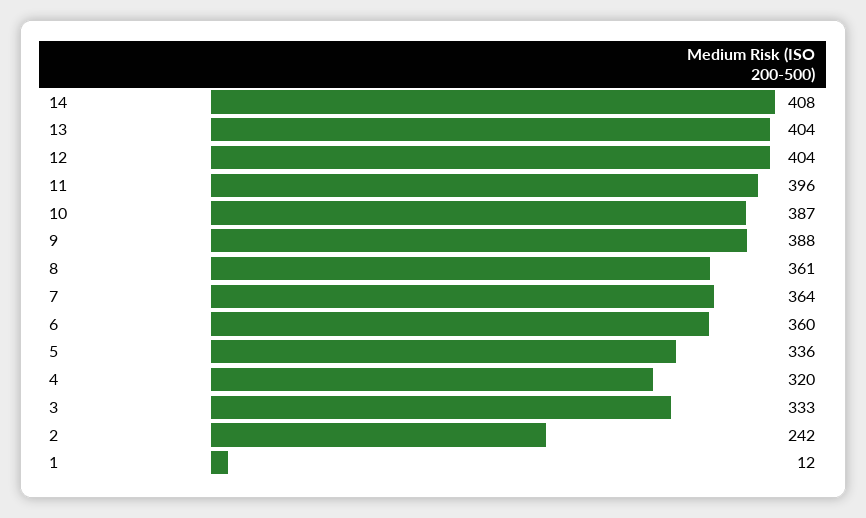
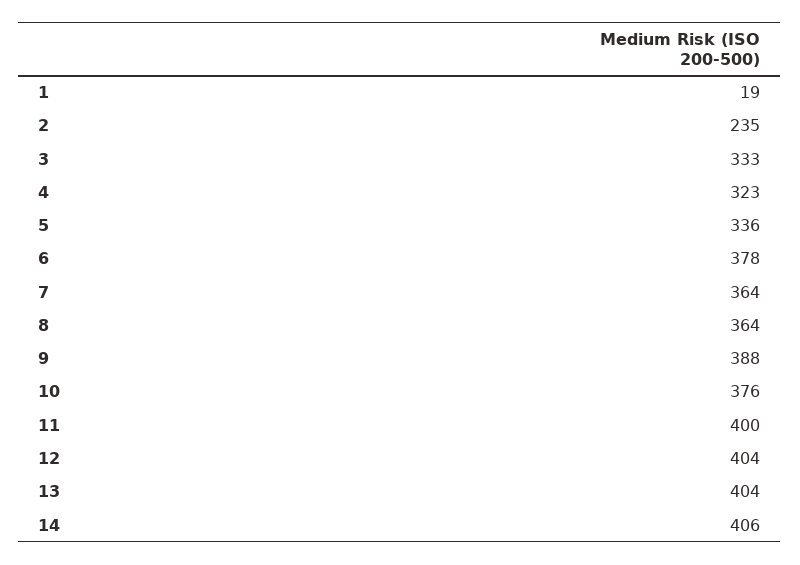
14: 408 -> 406
11: 396 -> 400
10: 387 -> 376
8: 361 -> 364
6: 360 -> 378
4: 320 -> 323
2: 242 -> 235
1: 12 -> 19

